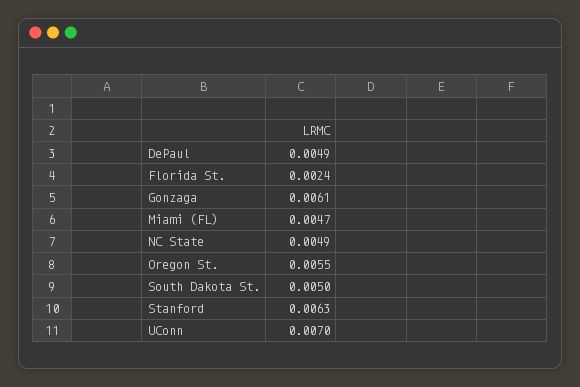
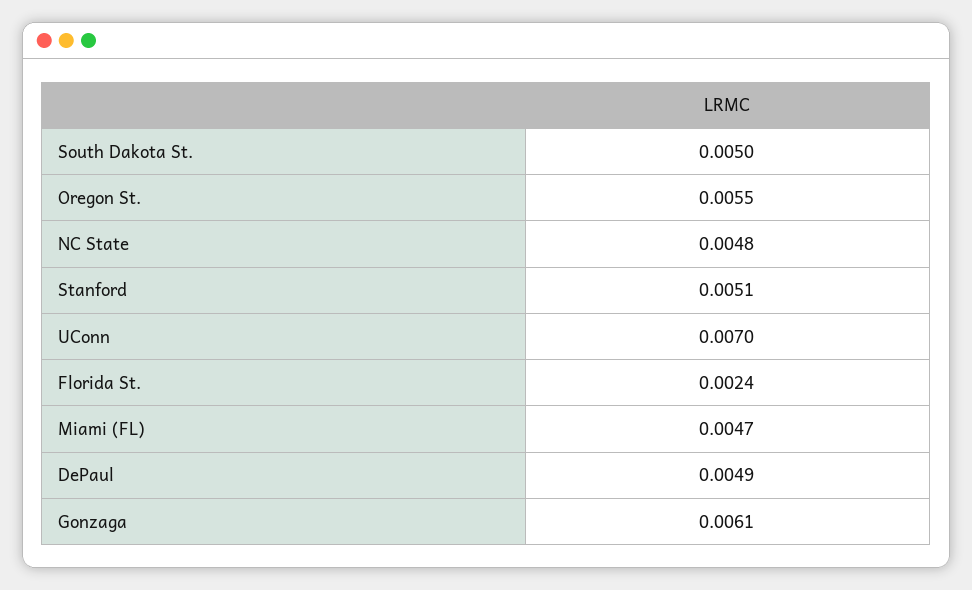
NC State: 0.0049 -> 0.0048
Stanford: 0.0063 -> 0.0051

